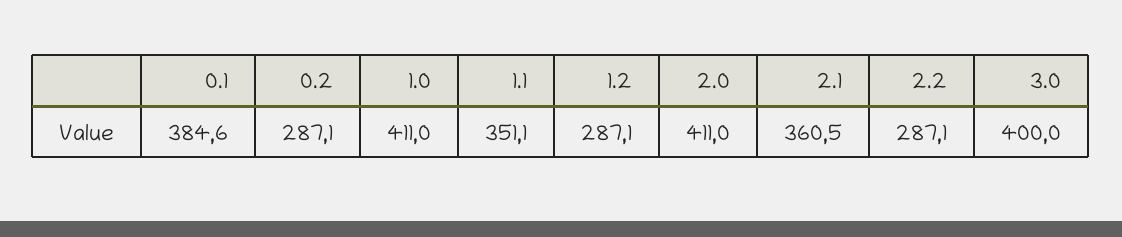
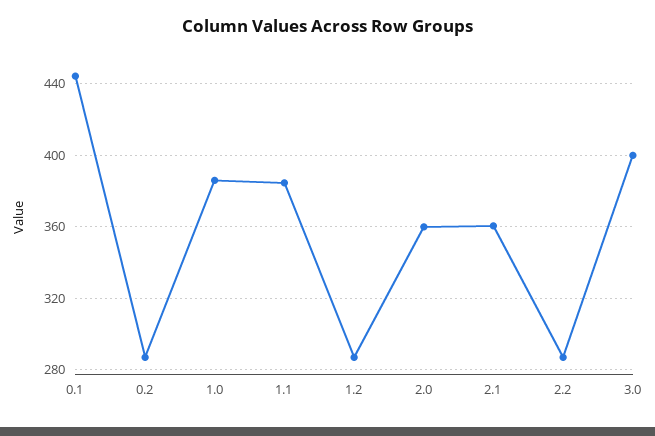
0.1: 384.6 -> 445
1.0: 411 -> 385
1.1: 351.1 -> 385
2.0: 411 -> 360

